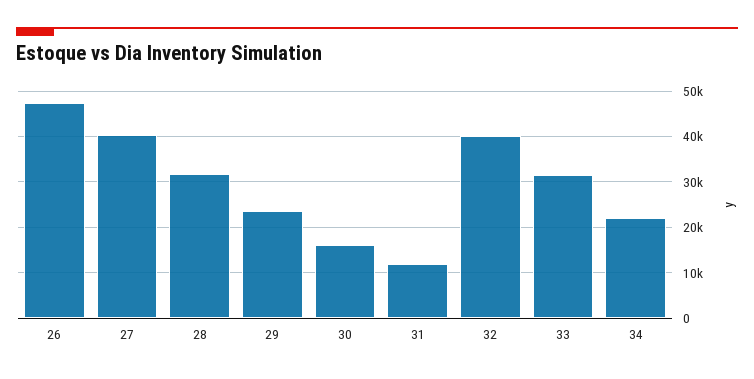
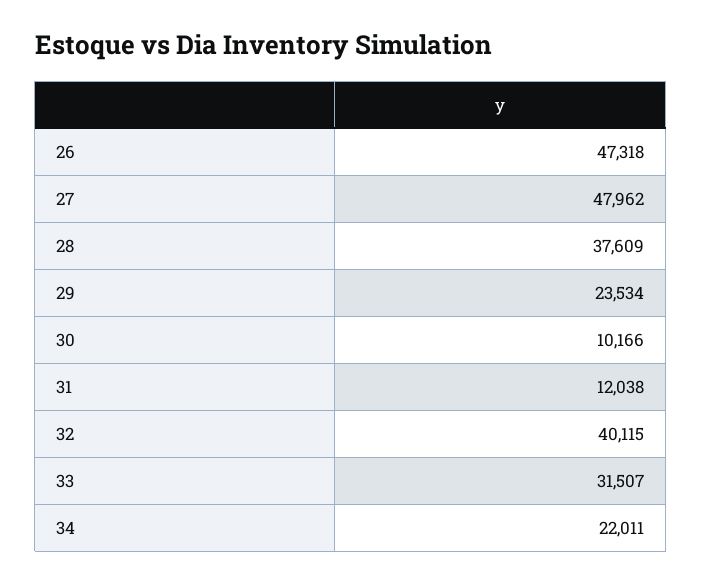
27: 40000 -> 47962
28: 32000 -> 37609
30: 16000 -> 10166

